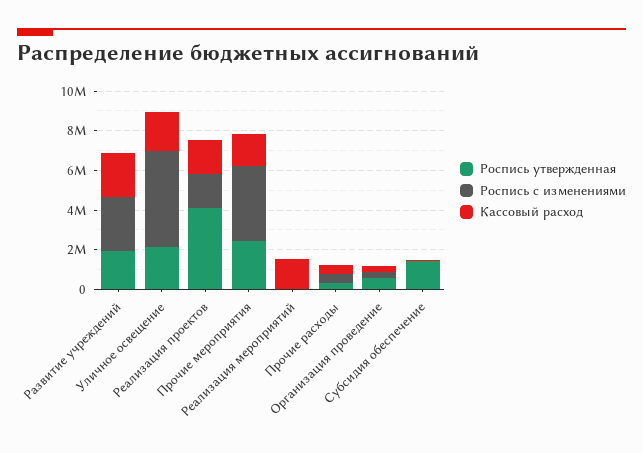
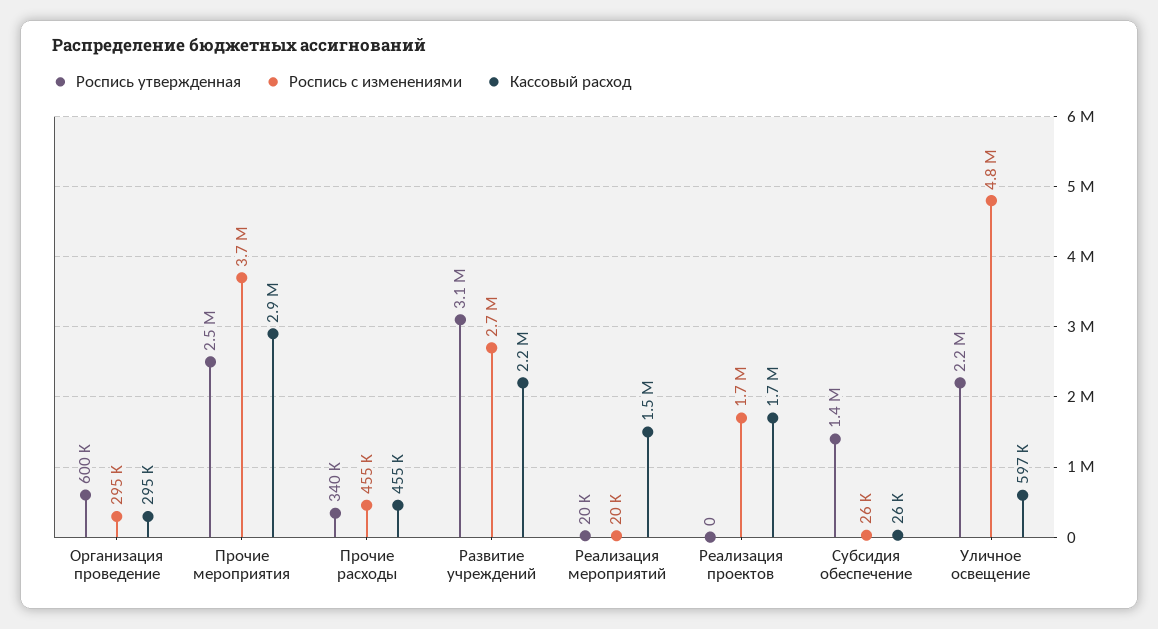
Роспись утвержденная, Развитие учреждений: 2000000 -> 3100000
Кассовый расход, Уличное освещение: 2000000 -> 597000
Роспись утвержденная, Реализация проектов: 4000000 -> 0
Кассовый расход, Прочие мероприятия: 1500000 -> 2900000

